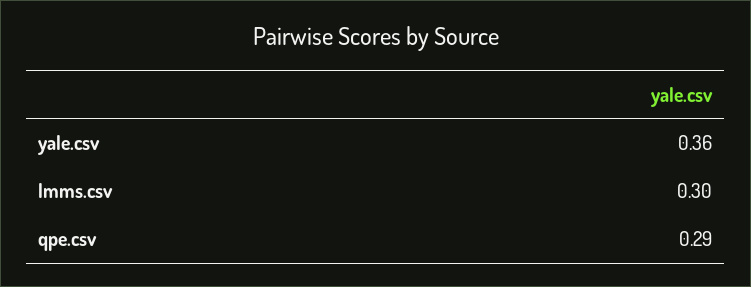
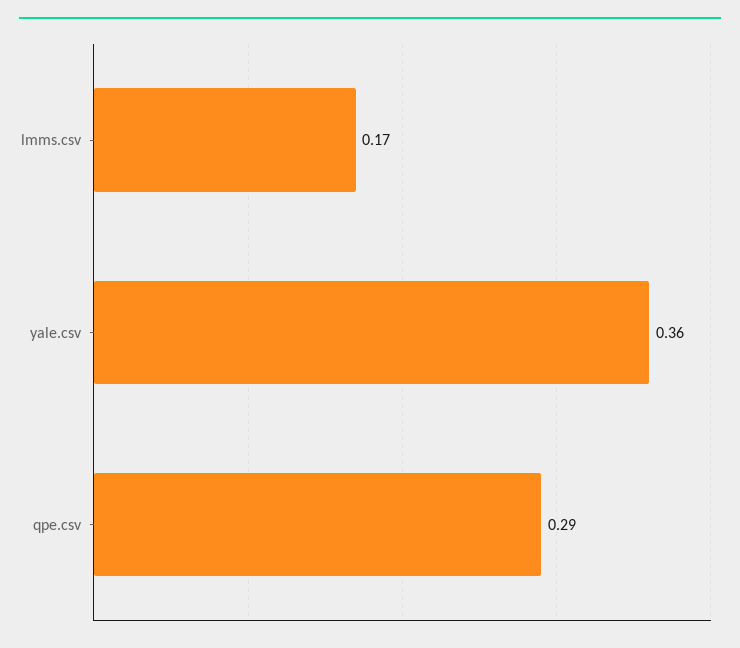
lmms.csv: 0.3 -> 0.17

